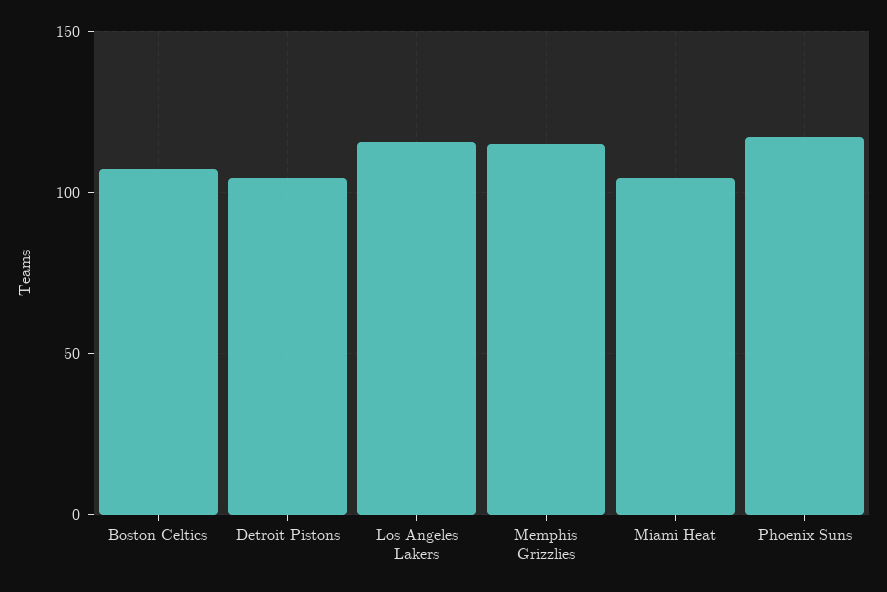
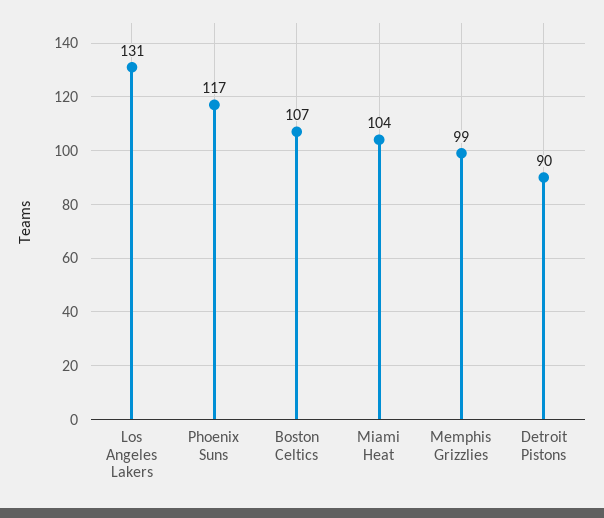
Detroit Pistons: 105 -> 90
Los Angeles Lakers: 115 -> 131
Memphis Grizzlies: 115 -> 99

